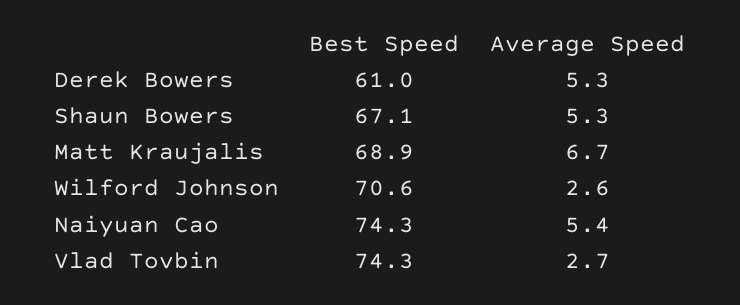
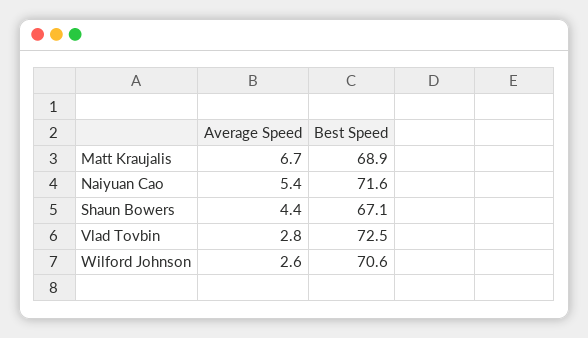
Best Speed, Derek Bowers: 61 -> none
Average Speed, Derek Bowers: 5.3 -> none
Average Speed, Shaun Bowers: 5.3 -> 4.4
Best Speed, Naiyuan Cao: 74.3 -> 71.6
Best Speed, Vlad Tovbin: 74.3 -> 72.5
Average Speed, Vlad Tovbin: 2.7 -> 2.8

